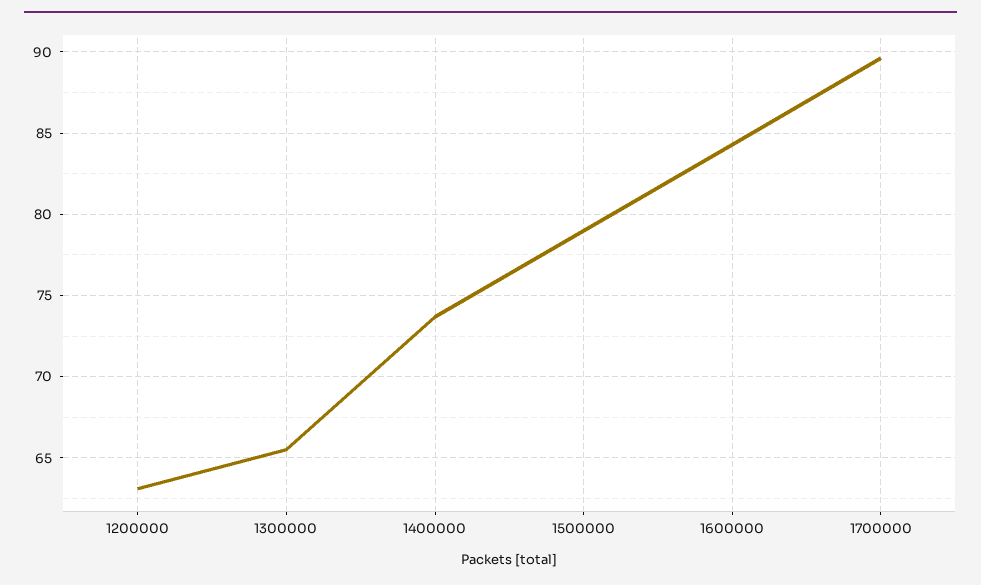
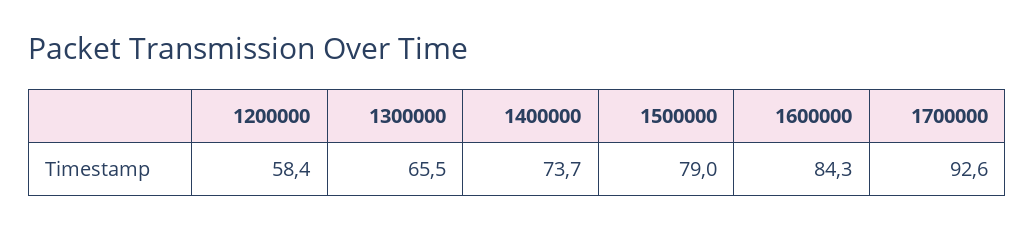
1200000: 63 -> 58.4
1700000: 89.5 -> 92.6

